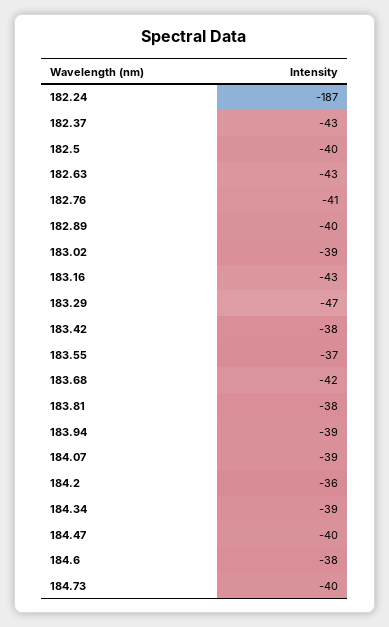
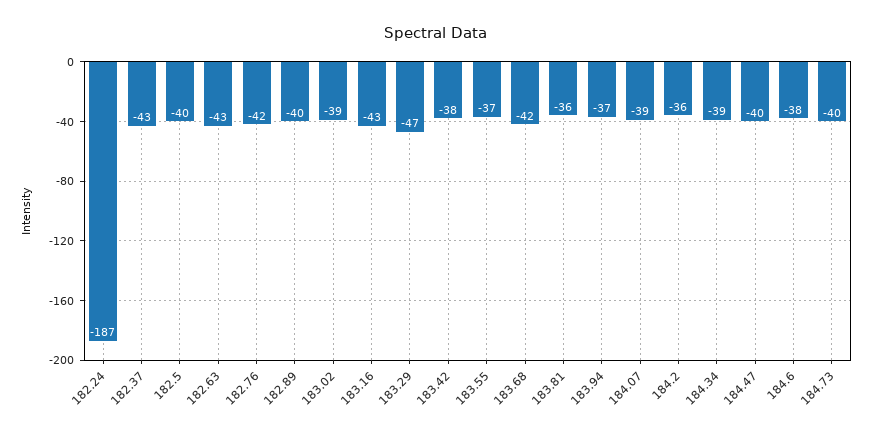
182.76: -41 -> -42
183.81: -38 -> -36
183.94: -39 -> -37

